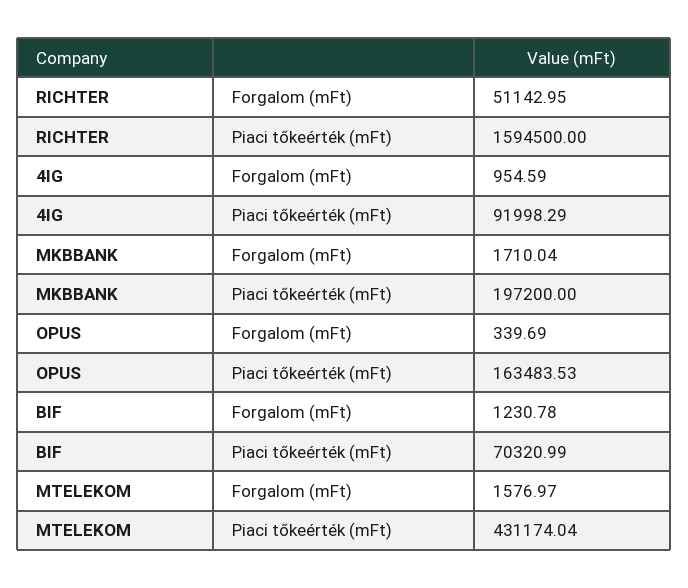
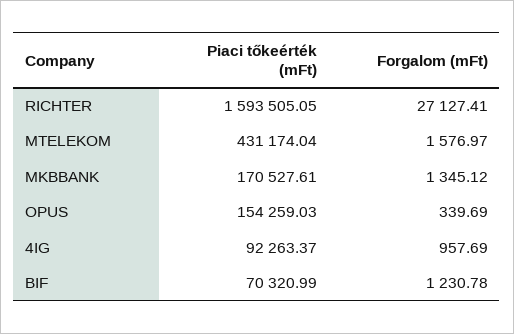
RICHTER, Forgalom (mFt): 51142.95 -> 27127.41
RICHTER, Piaci tőkeérték (mFt): 1594500 -> 1593505.05
4IG, Forgalom (mFt): 954.59 -> 957.69
4IG, Piaci tőkeérték (mFt): 91998.29 -> 92263.37
MKBBANK, Forgalom (mFt): 1710.04 -> 1345.12
MKBBANK, Piaci tőkeérték (mFt): 197200 -> 170527.61
OPUS, Piaci tőkeérték (mFt): 163483.53 -> 154259.03

